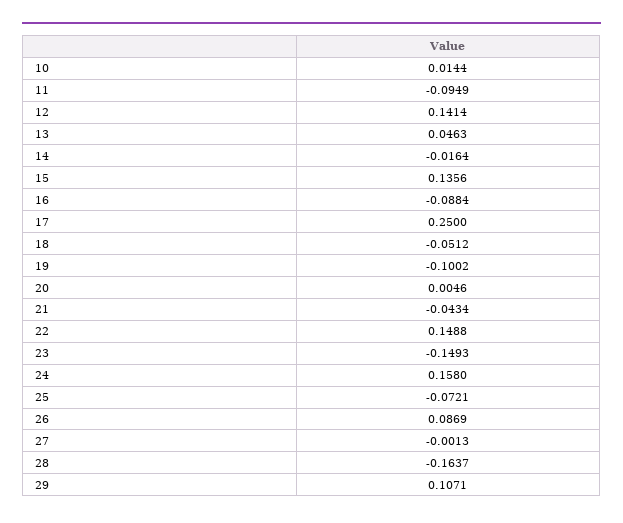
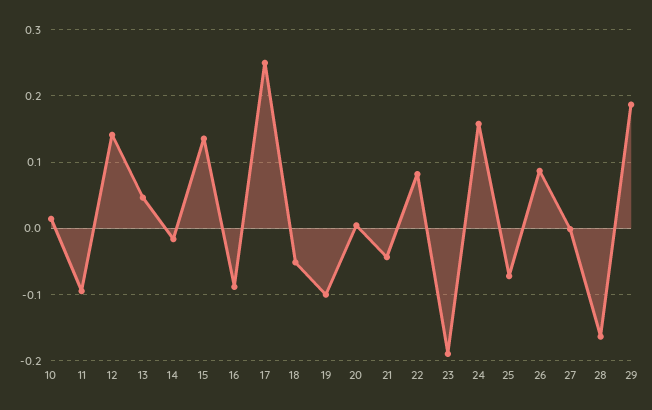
22: 0.1488 -> 0.08
23: -0.1493 -> -0.19
29: 0.1071 -> 0.19

